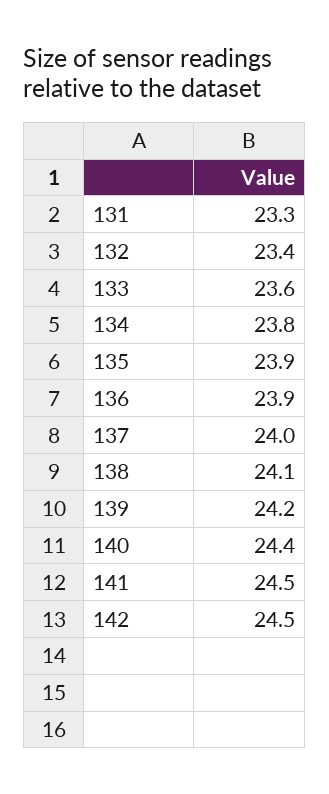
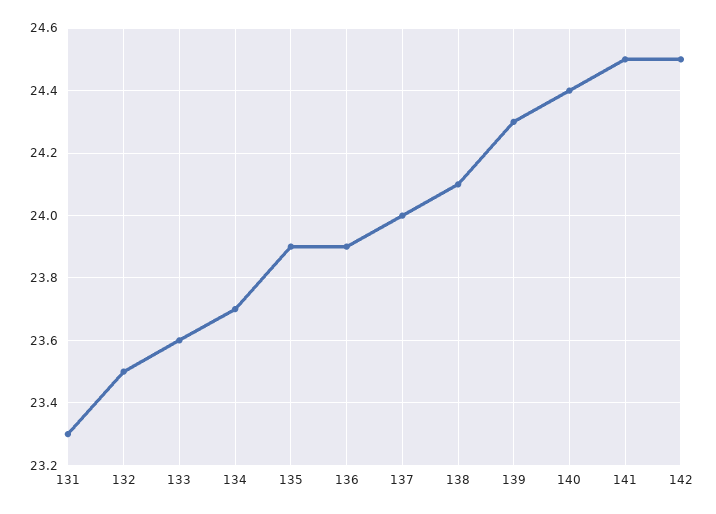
132: 23.4 -> 23.5
134: 23.8 -> 23.7
139: 24.2 -> 24.3

